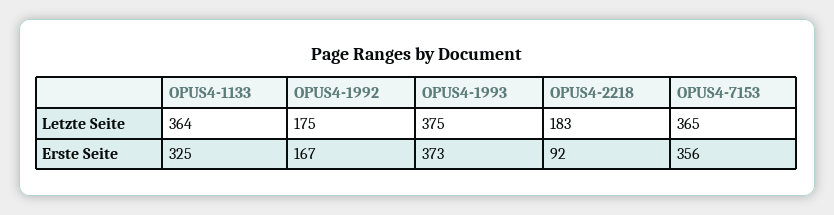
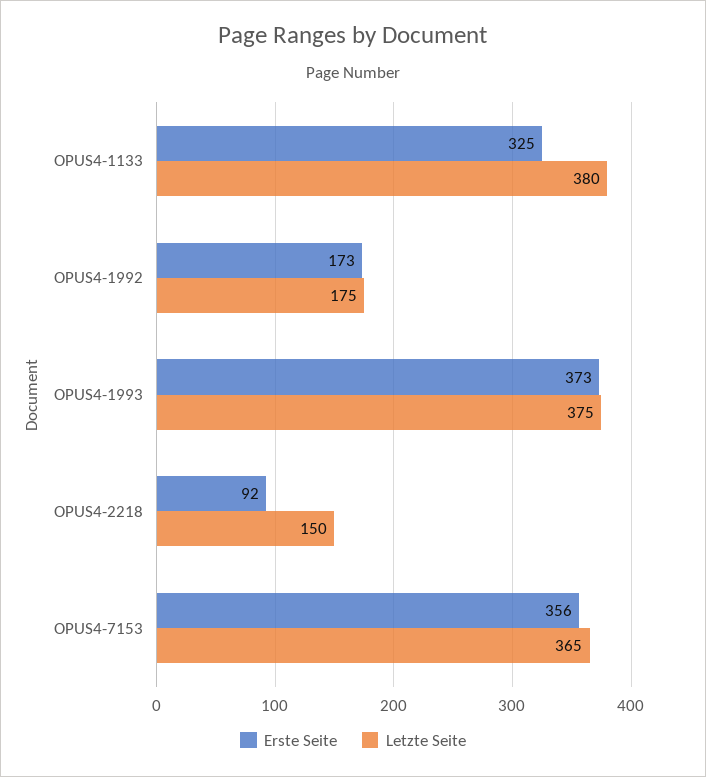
Letzte Seite, OPUS4-1133: 364 -> 380
Letzte Seite, OPUS4-2218: 183 -> 150
Erste Seite, OPUS4-1992: 167 -> 173

